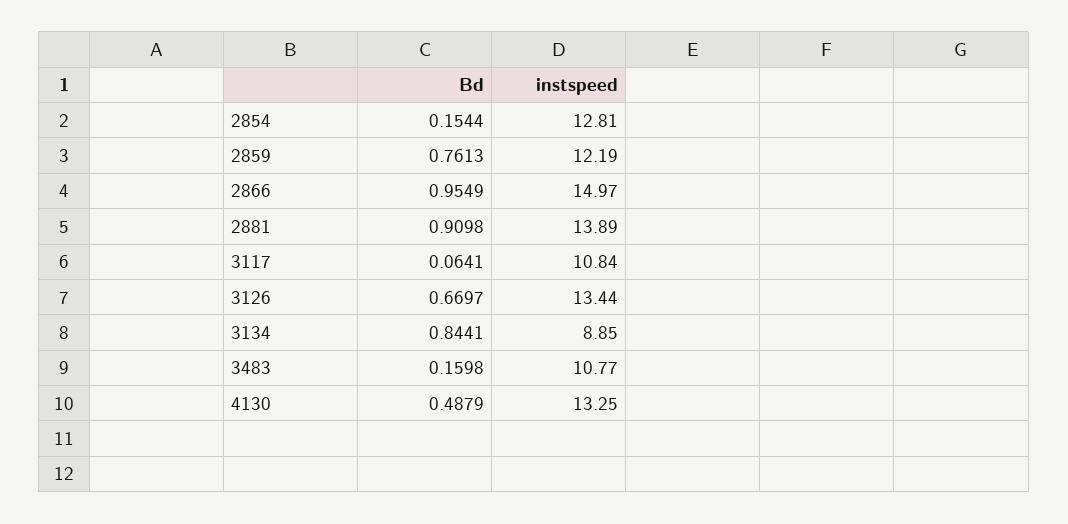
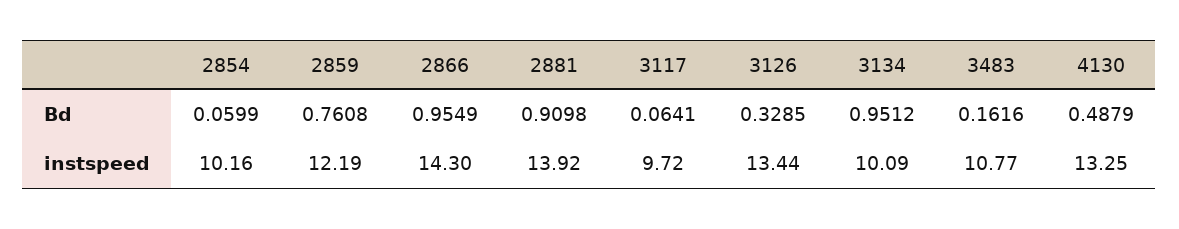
Bd, 2854: 0.1544 -> 0.0599
instspeed, 2854: 12.81 -> 10.16
Bd, 2859: 0.7613 -> 0.7608
instspeed, 2866: 14.97 -> 14.3
instspeed, 2881: 13.89 -> 13.92
instspeed, 3117: 10.84 -> 9.72
Bd, 3126: 0.6697 -> 0.3285
Bd, 3134: 0.8441 -> 0.9512
instspeed, 3134: 8.85 -> 10.09
Bd, 3483: 0.1598 -> 0.1616

